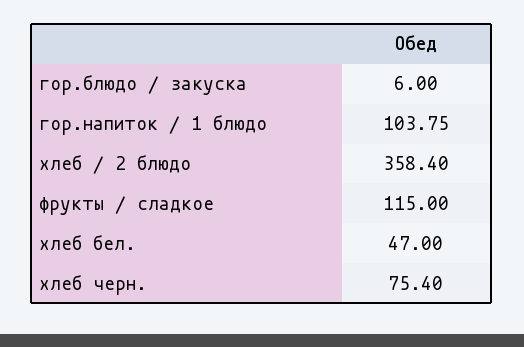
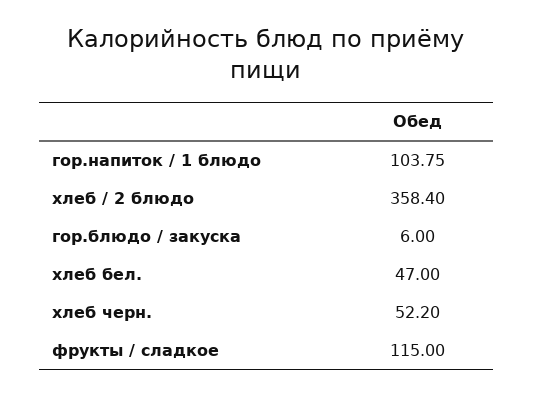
хлеб черн.: 75.4 -> 52.2

